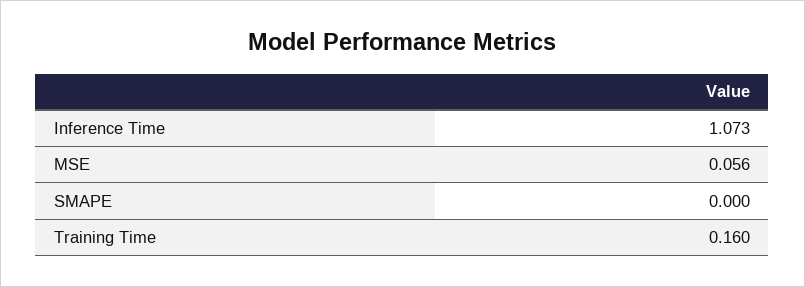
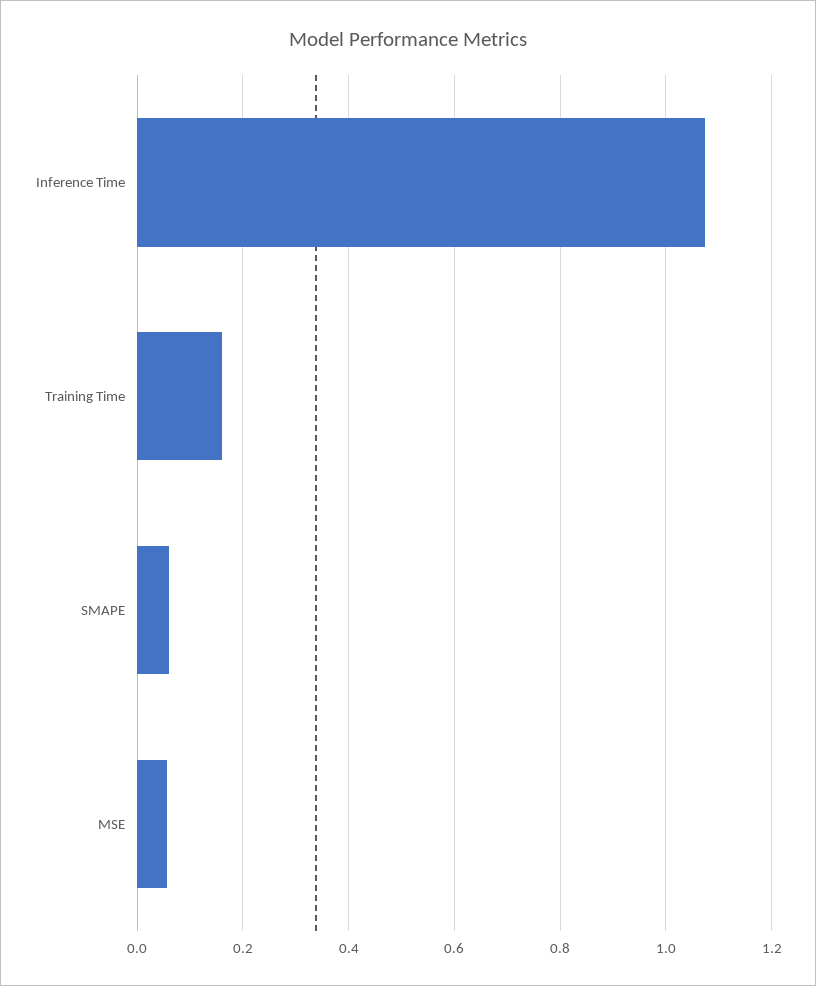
SMAPE: 0 -> 0.06

